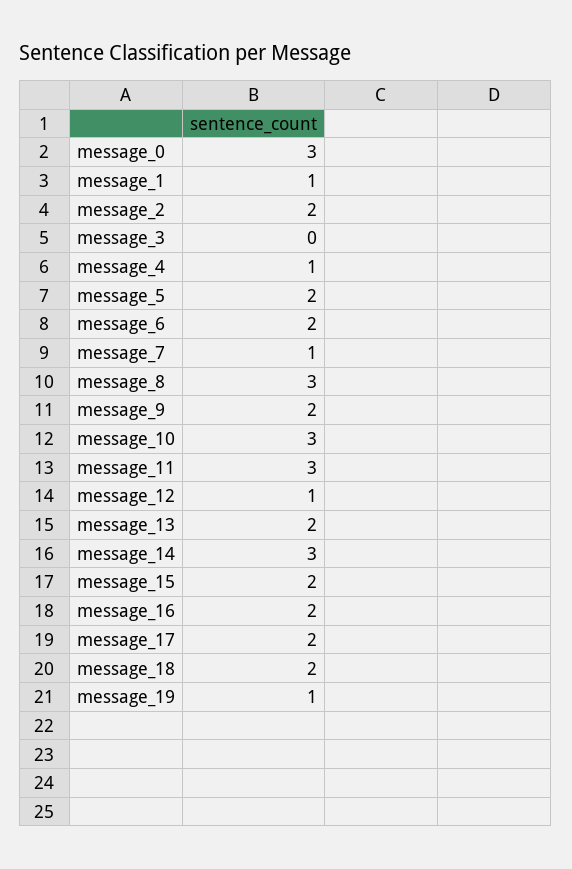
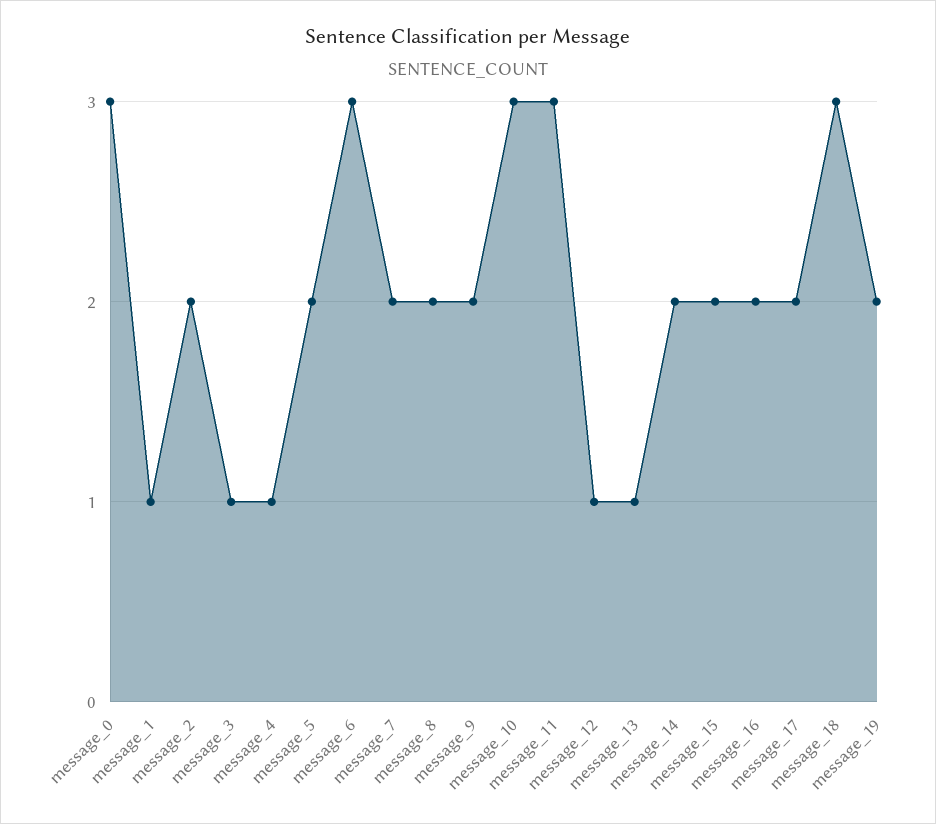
message_3: 0 -> 1
message_6: 2 -> 3
message_7: 1 -> 2
message_8: 3 -> 2
message_13: 2 -> 1
message_14: 3 -> 2
message_18: 2 -> 3
message_19: 1 -> 2

